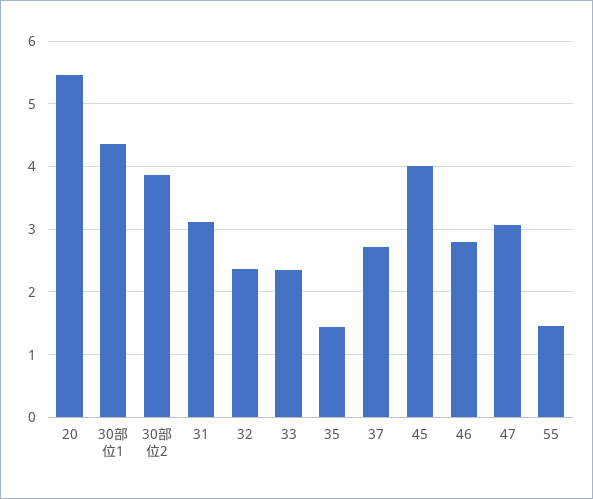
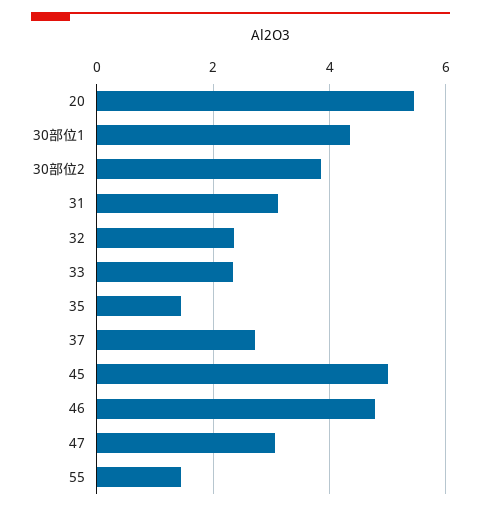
45: 4 -> 5
46: 2.8 -> 4.8

